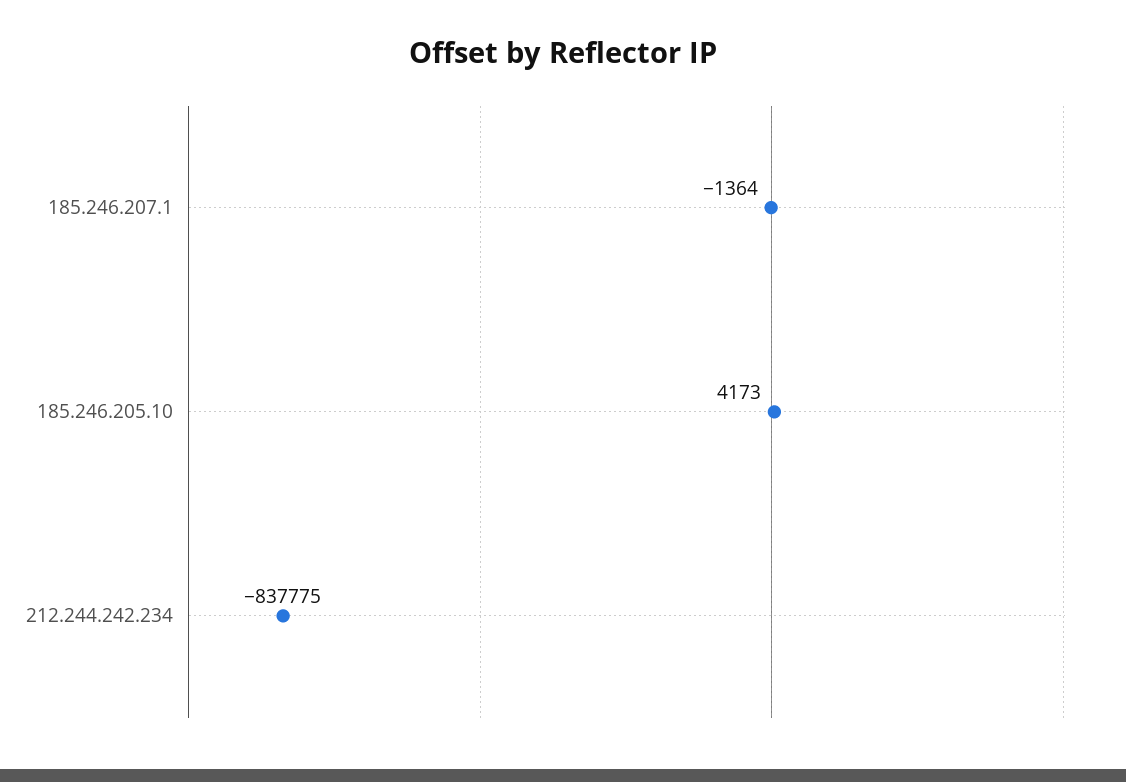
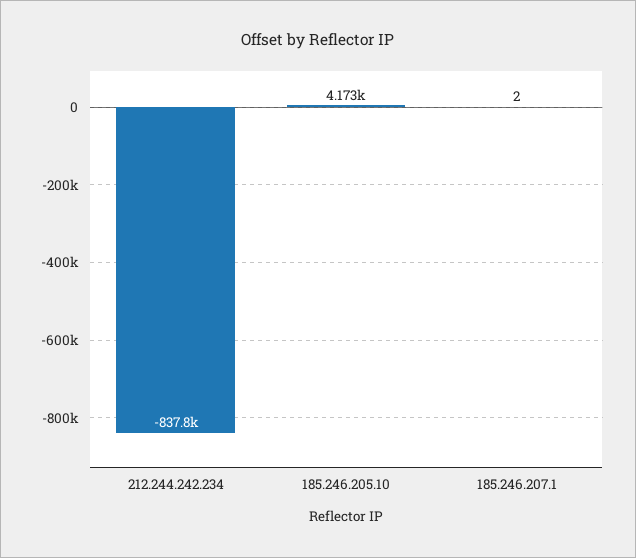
185.246.207.1: -1364 -> 2

